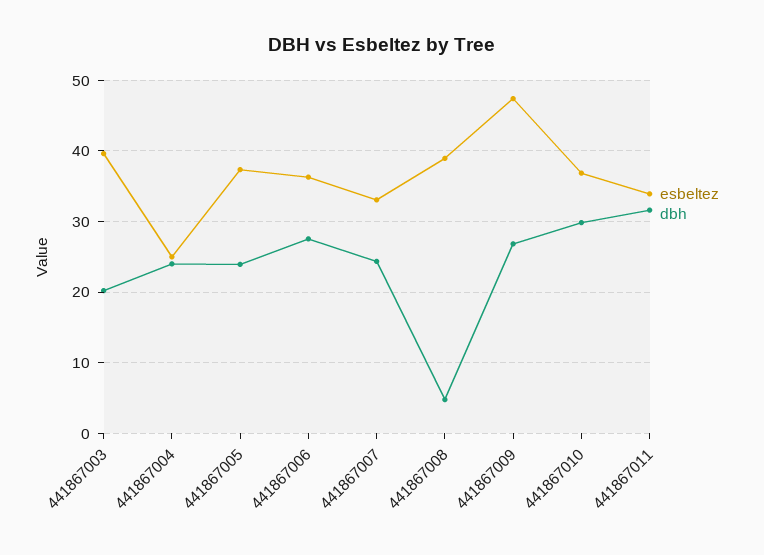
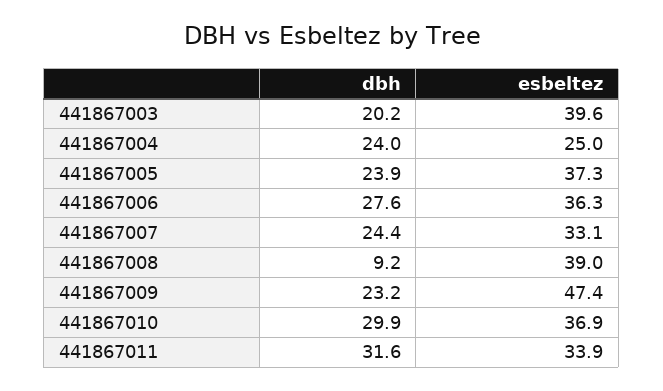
dbh, 441867008: 5 -> 9.2
dbh, 441867009: 27 -> 23.2

